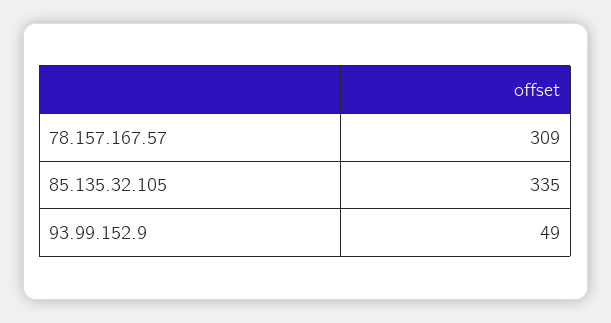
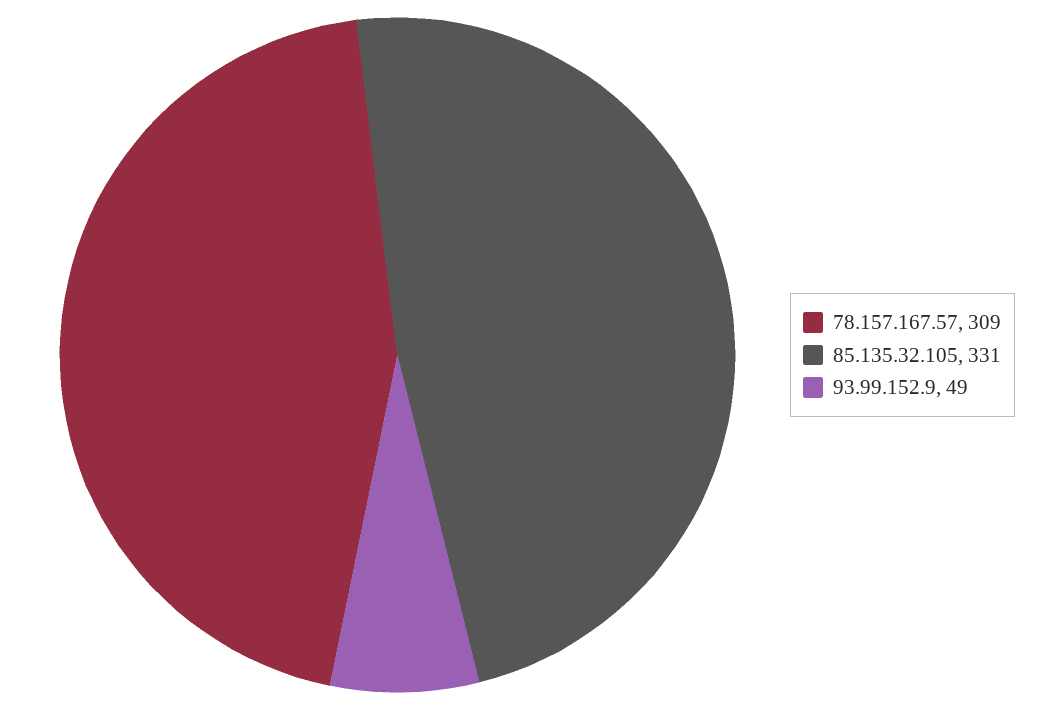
85.135.32.105: 335 -> 331

